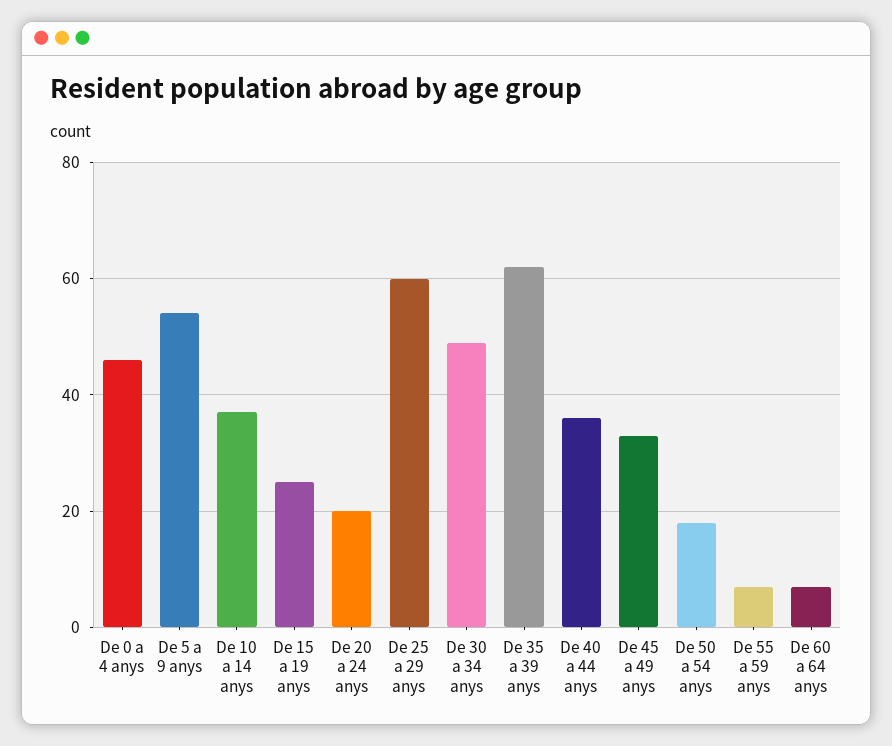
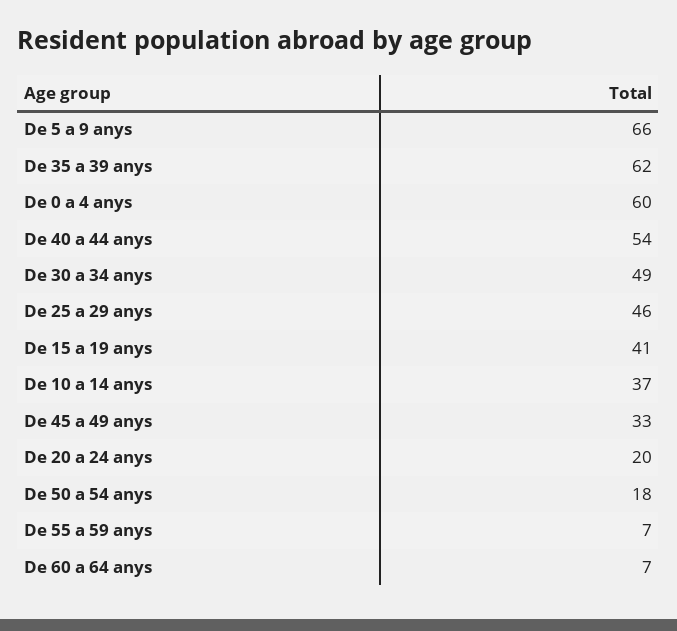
De 0 a 4 anys: 45 -> 60
De 5 a 9 anys: 55 -> 66
De 15 a 19 anys: 25 -> 41
De 25 a 29 anys: 60 -> 46
De 40 a 44 anys: 35 -> 54

